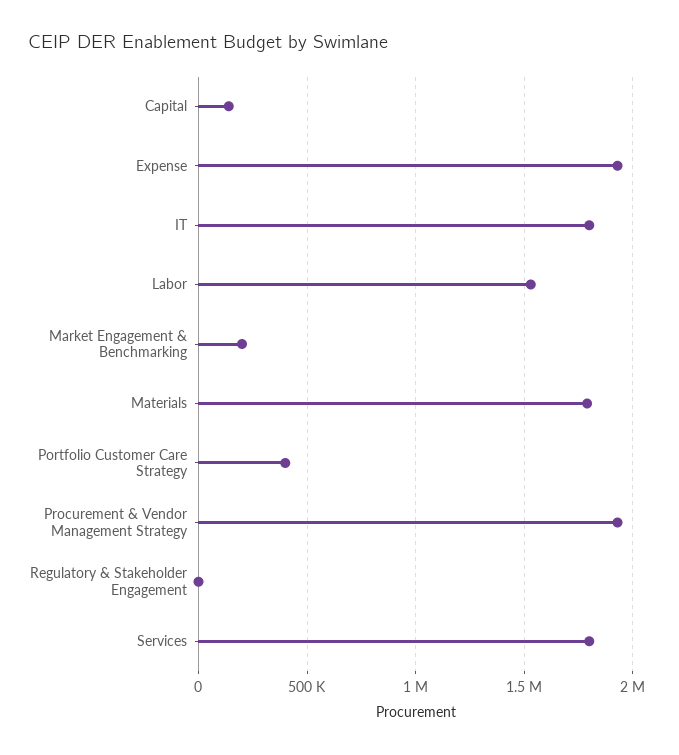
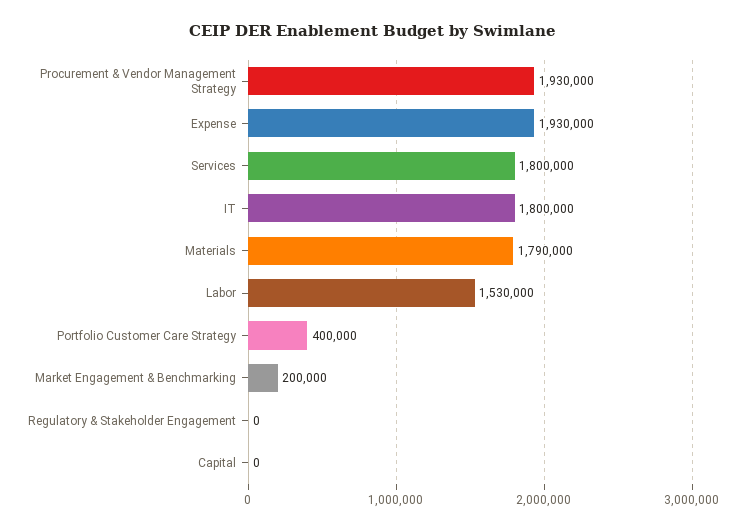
Capital: 150000 -> 0

